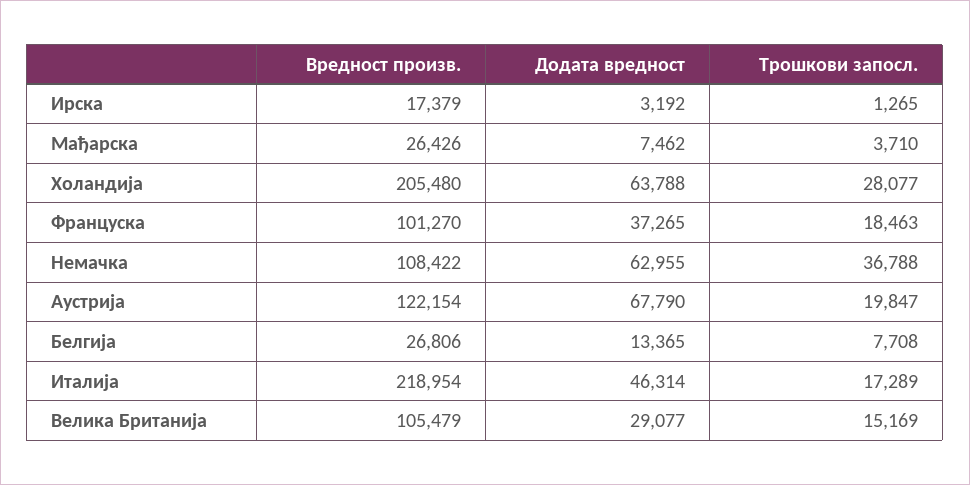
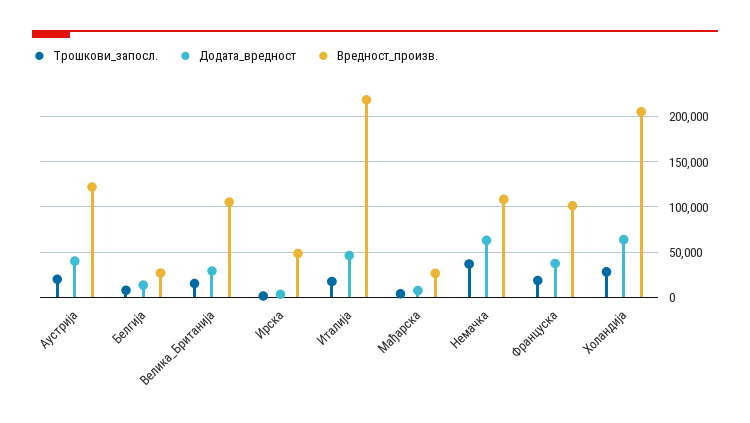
Вредност произв., Ирска: 17379 -> 50000
Додата вредност, Аустрија: 67790 -> 40000

